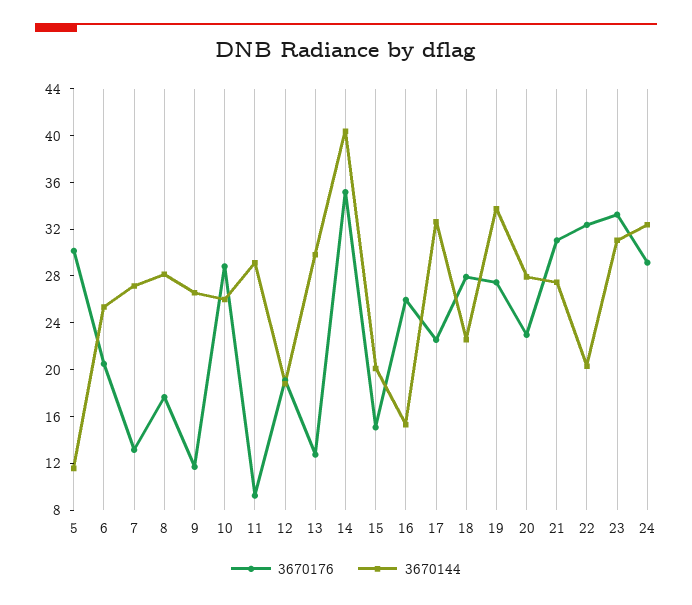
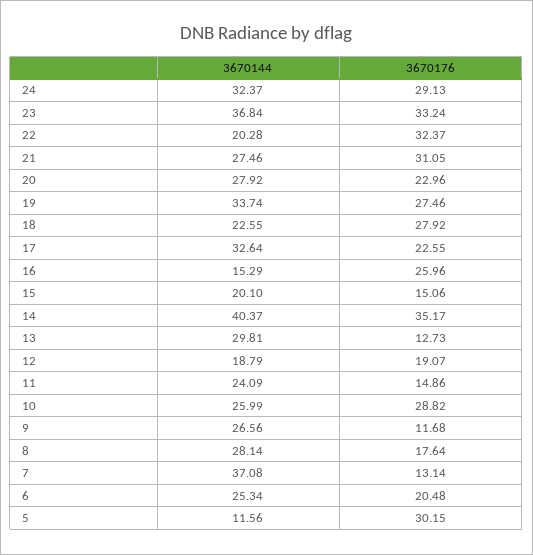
3670144, 7: 27 -> 37.08
3670176, 11: 9 -> 14.86
3670144, 11: 29 -> 24.09
3670144, 23: 31 -> 36.84

